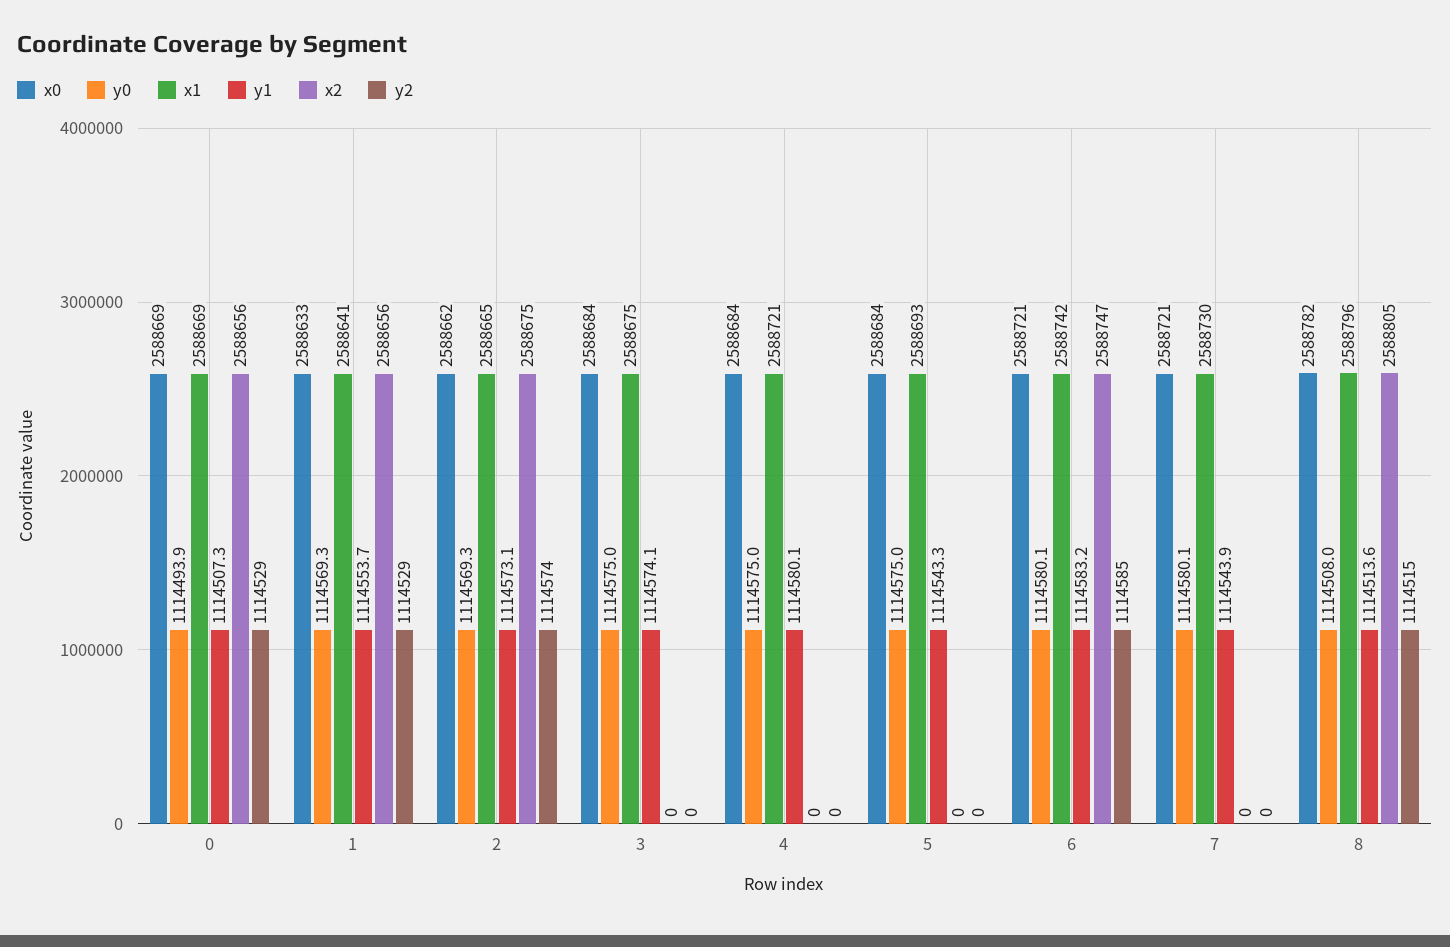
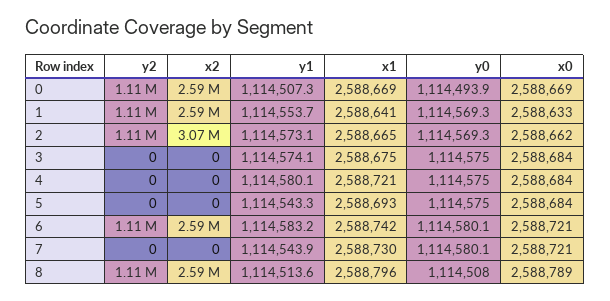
x2, 2: 2588675 -> 3070000
x0, 8: 2588782 -> 2588789

